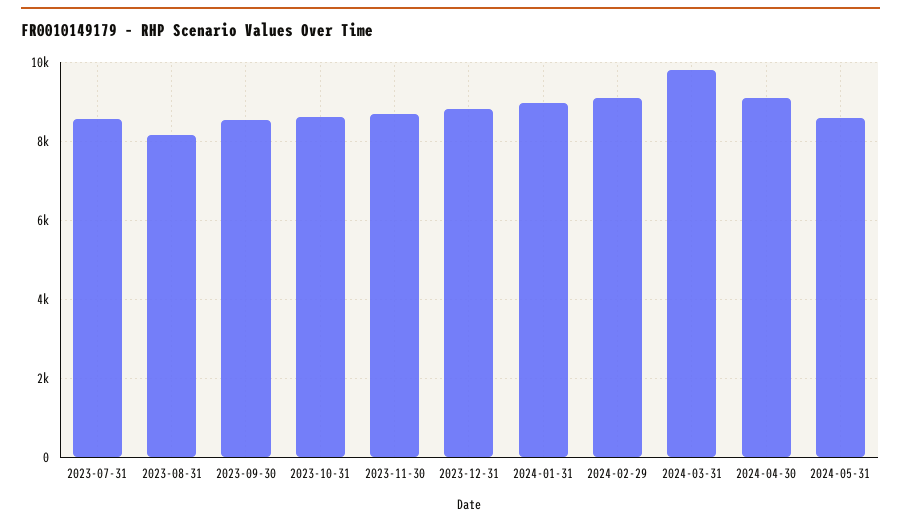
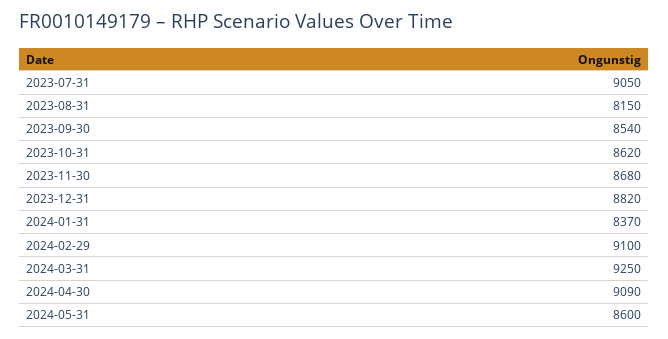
2023-07-31: 8600 -> 9050
2024-01-31: 9000 -> 8370
2024-03-31: 9800 -> 9250

